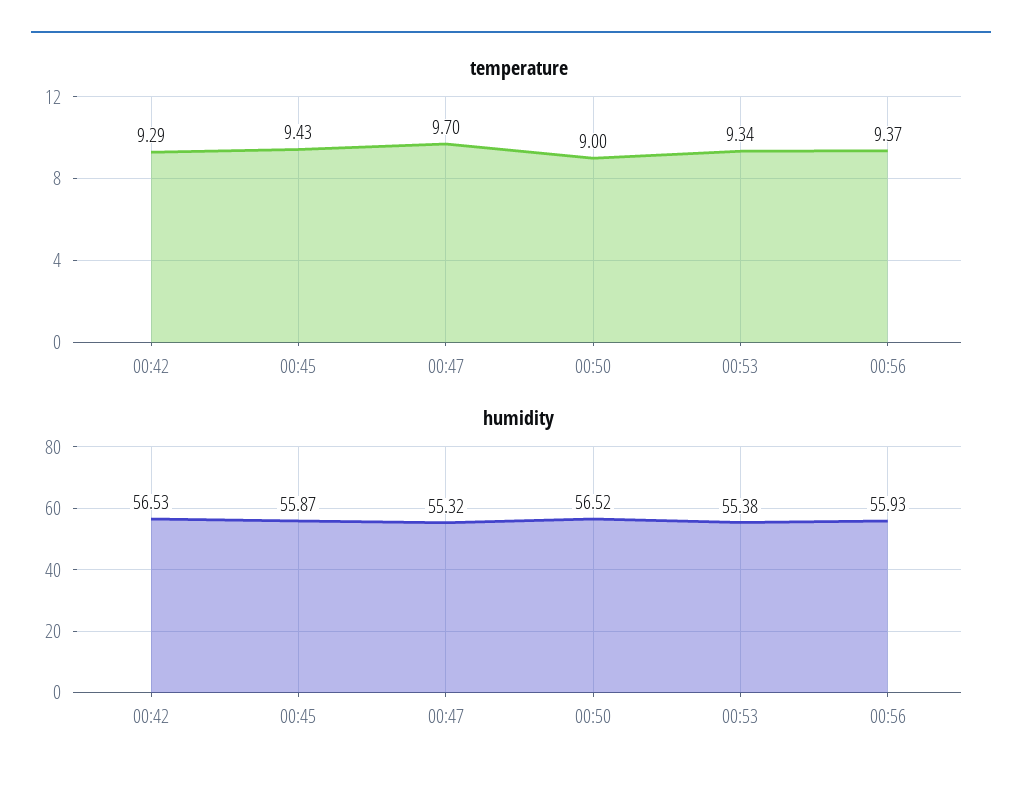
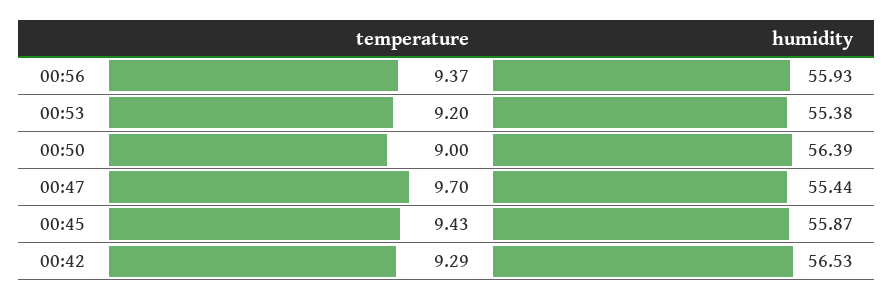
temperature, 00:53: 9.34 -> 9.2
humidity, 00:47: 55.32 -> 55.44
humidity, 00:50: 56.52 -> 56.39

